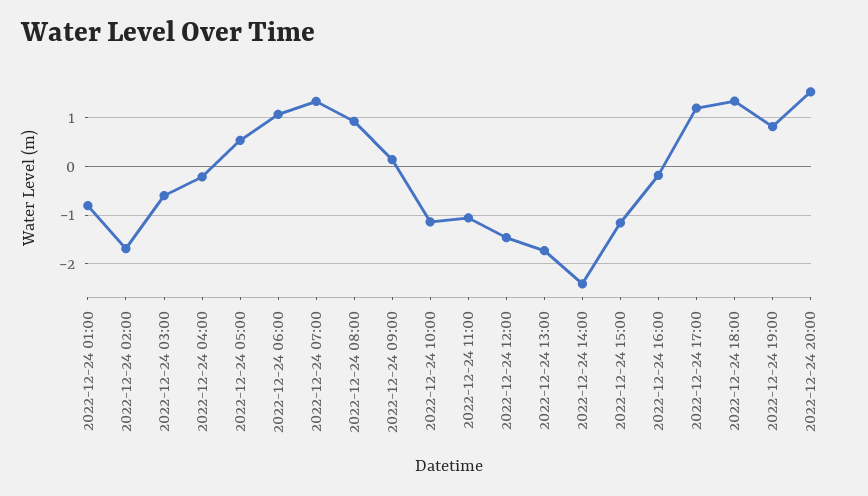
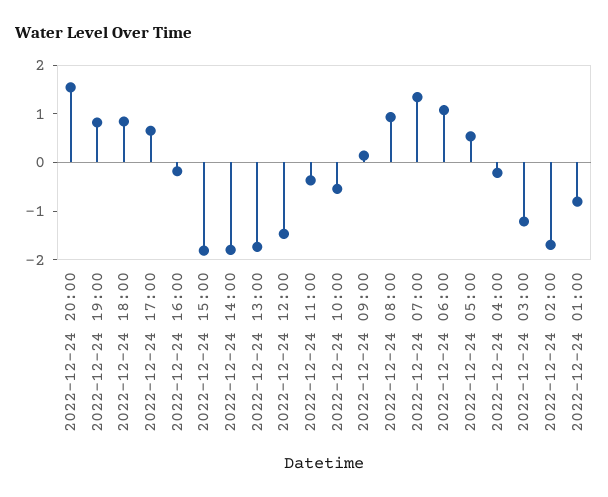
2022-12-24 03:00: -0.6 -> -1.2
2022-12-24 10:00: -1.2 -> -0.6
2022-12-24 11:00: -1 -> -0.4
2022-12-24 14:00: -2.4 -> -1.8
2022-12-24 15:00: -1.2 -> -1.8
2022-12-24 17:00: 1.2 -> 0.6
2022-12-24 18:00: 1.4 -> 0.8

